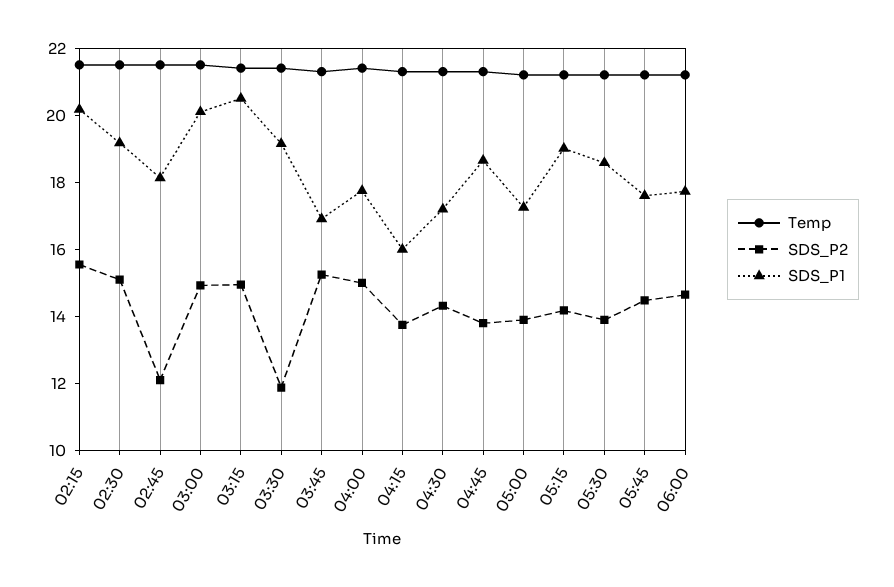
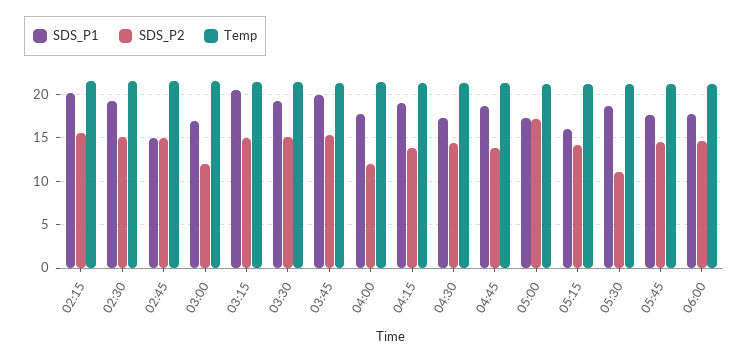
SDS_P2, 02:45: 12 -> 15
SDS_P1, 02:45: 18 -> 15
SDS_P2, 03:00: 15 -> 12
SDS_P1, 03:00: 20 -> 17
SDS_P2, 03:30: 12 -> 15
SDS_P1, 03:45: 17 -> 20
SDS_P2, 04:00: 15 -> 12
SDS_P1, 04:15: 16 -> 19
SDS_P2, 05:00: 14 -> 17
SDS_P1, 05:15: 19 -> 16
SDS_P2, 05:30: 14 -> 11

